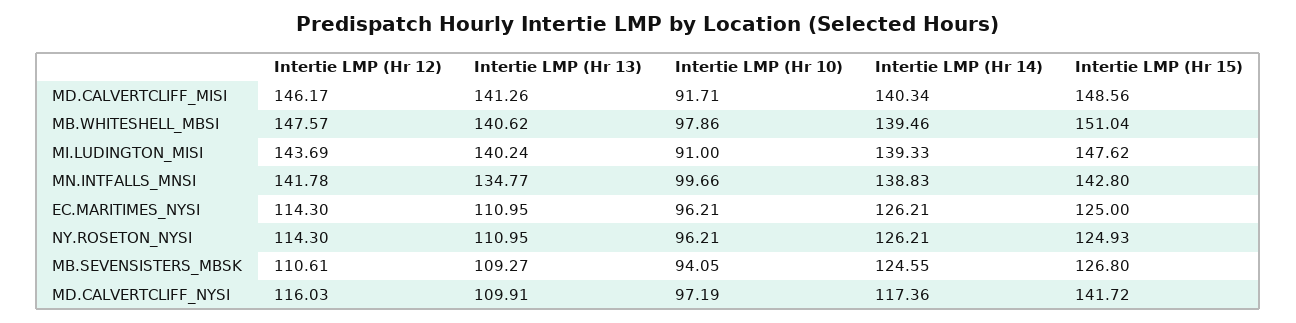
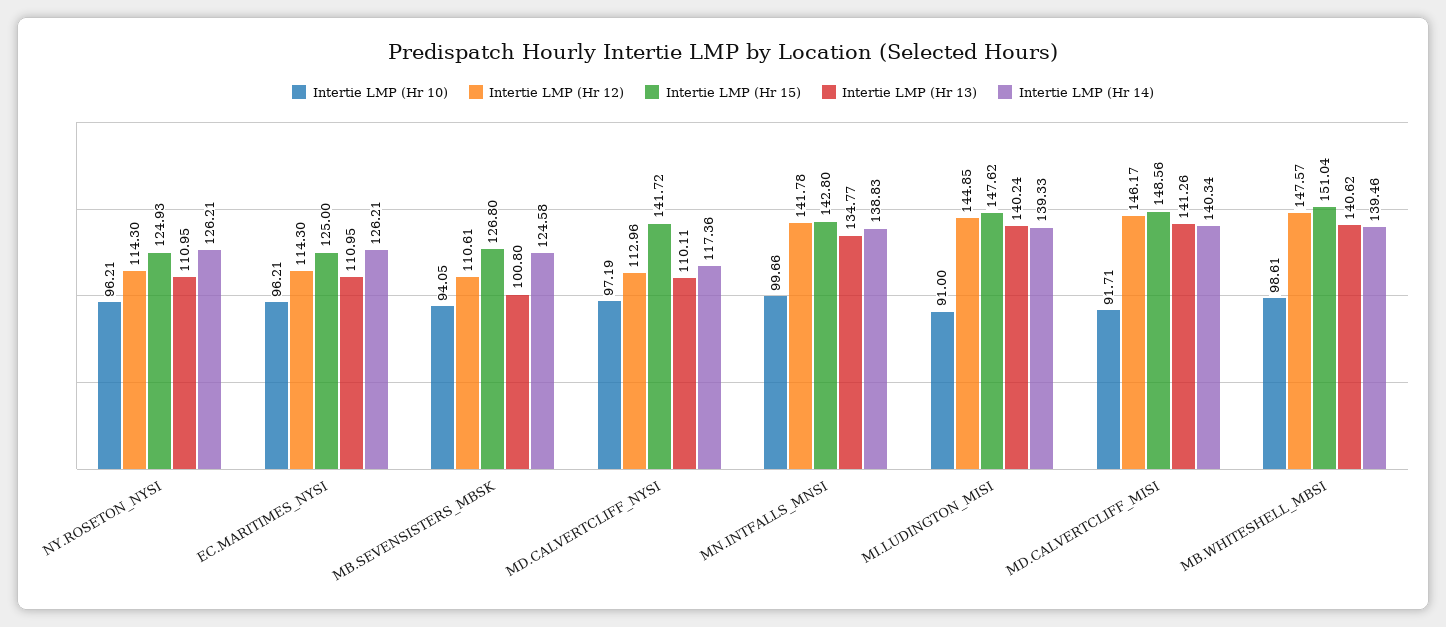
Intertie LMP (Hr 10), MB.WHITESHELL_MBSI: 97.86 -> 98.61
Intertie LMP (Hr 12), MI.LUDINGTON_MISI: 143.69 -> 144.85
Intertie LMP (Hr 13), MB.SEVENSISTERS_MBSK: 109.27 -> 100.8
Intertie LMP (Hr 14), MB.SEVENSISTERS_MBSK: 124.55 -> 124.58
Intertie LMP (Hr 12), MD.CALVERTCLIFF_NYSI: 116.03 -> 112.96
Intertie LMP (Hr 13), MD.CALVERTCLIFF_NYSI: 109.91 -> 110.11

